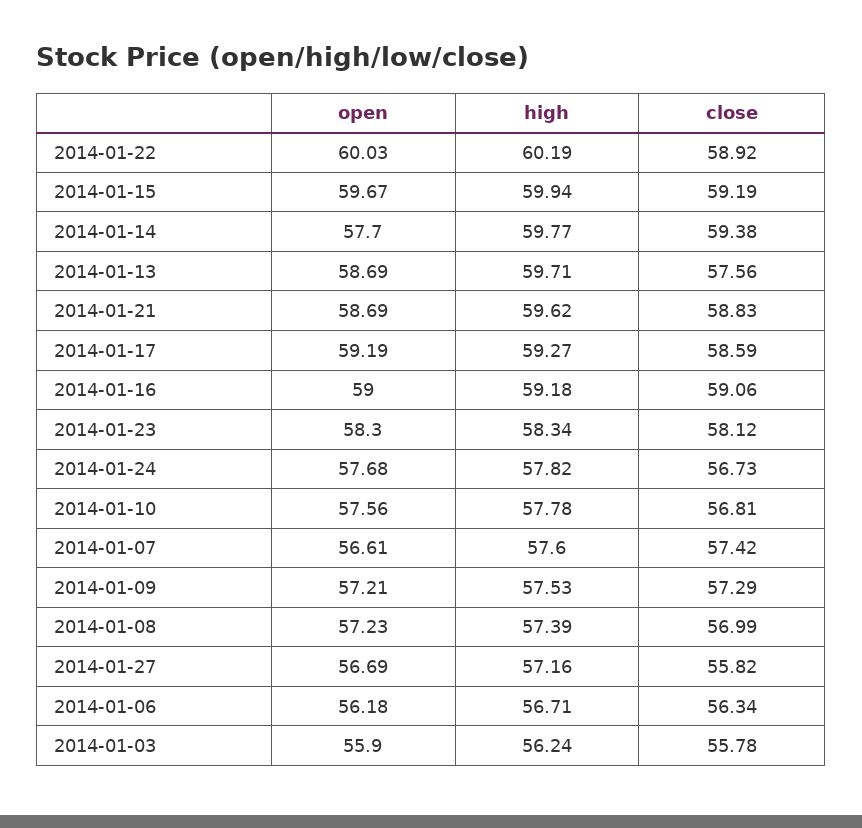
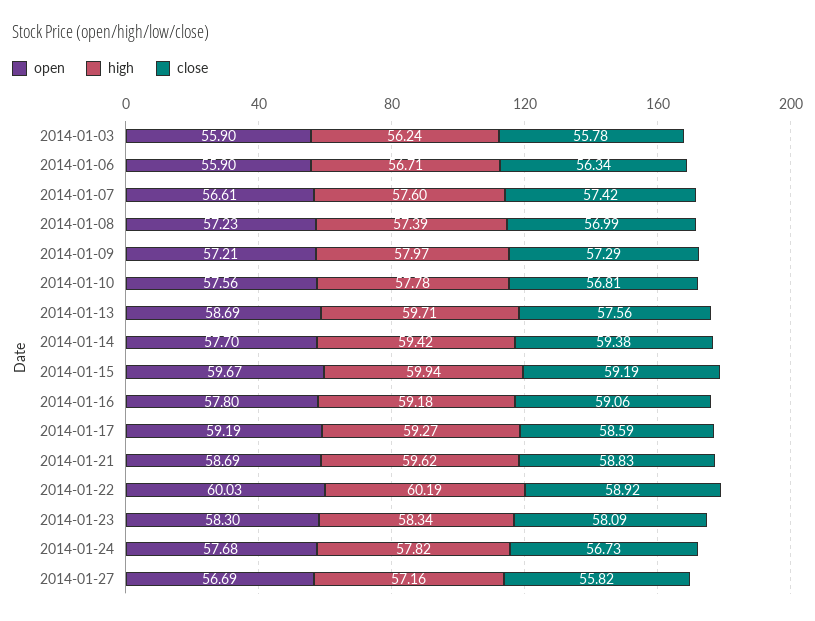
high, 2014-01-14: 59.77 -> 59.42
open, 2014-01-16: 59 -> 57.8
close, 2014-01-23: 58.12 -> 58.09
high, 2014-01-09: 57.53 -> 57.97
open, 2014-01-06: 56.18 -> 55.9

